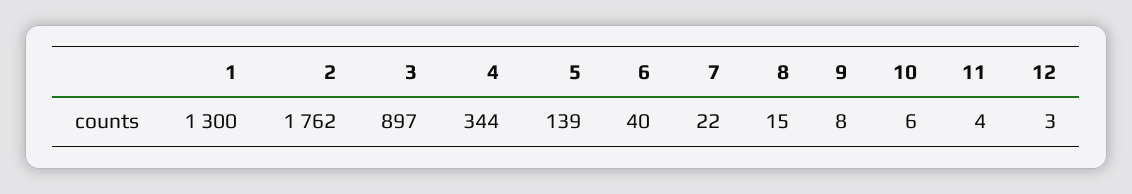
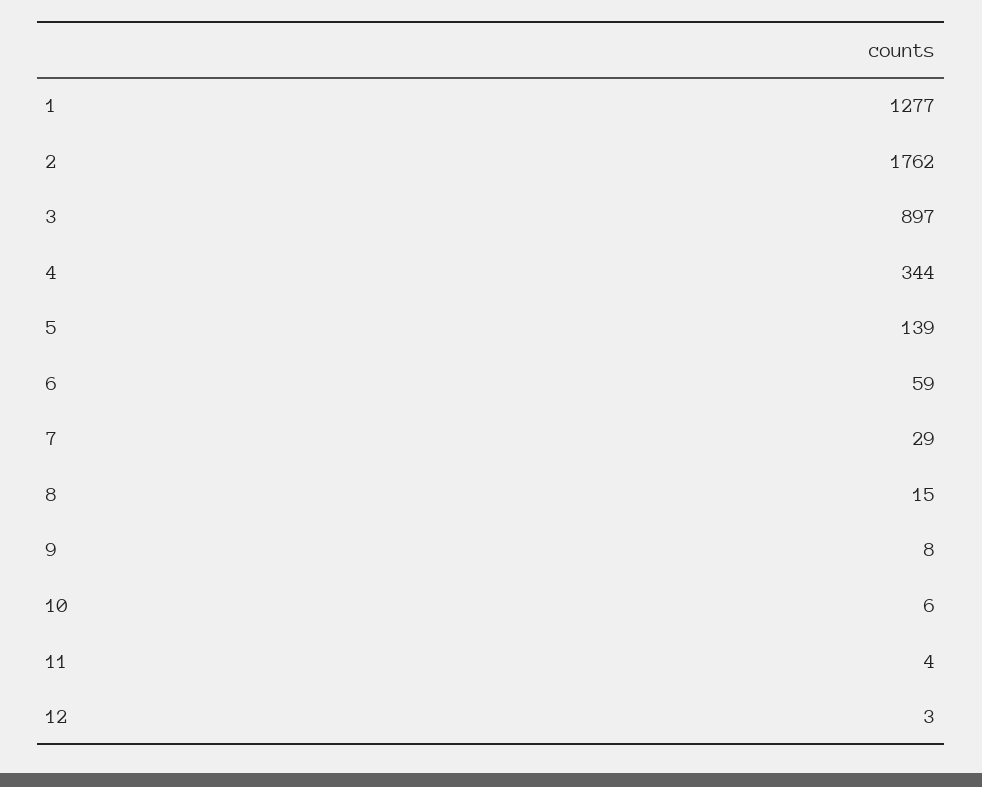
1: 1300 -> 1277
6: 40 -> 59
7: 22 -> 29

